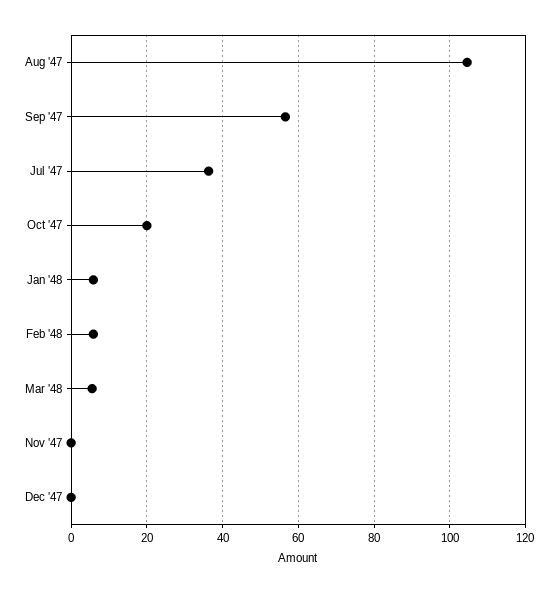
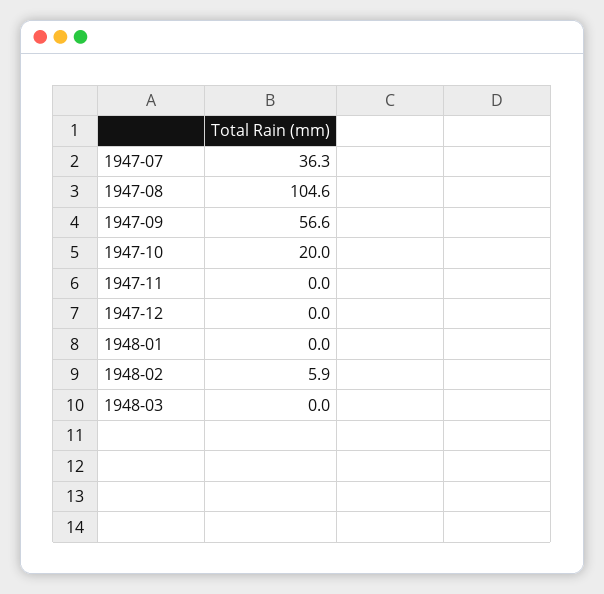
Jan '48: 6 -> 0
Mar '48: 6 -> 0

